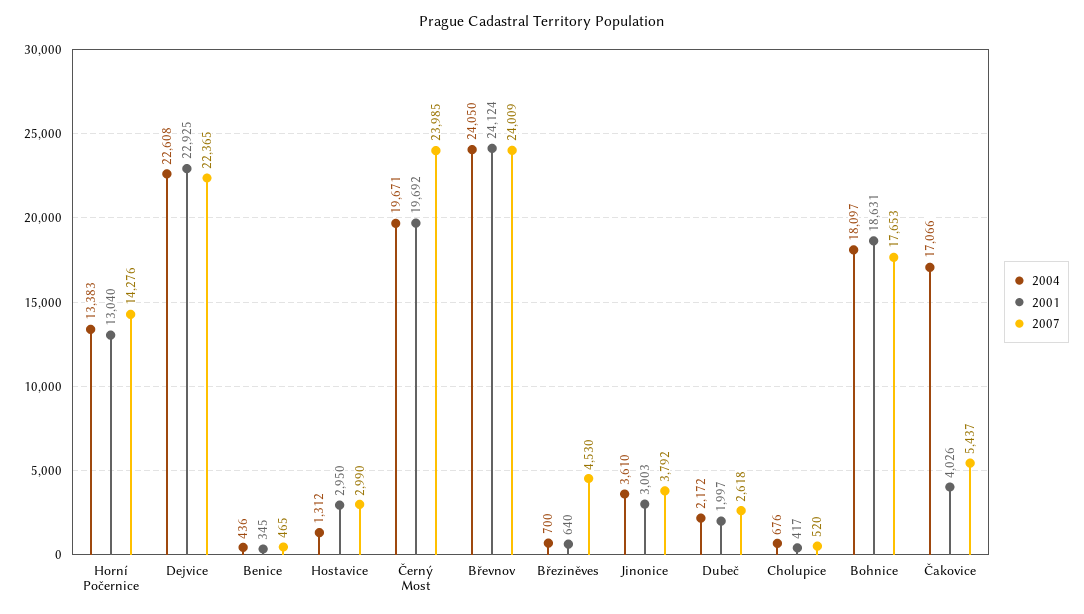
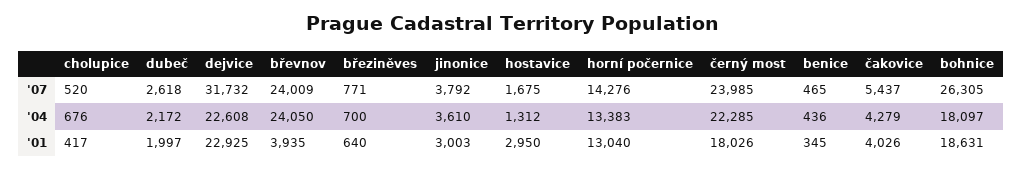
2007, Dejvice: 22365 -> 31732
2007, Hostavice: 2990 -> 1675
2004, Černý Most: 19671 -> 22285
2001, Černý Most: 19692 -> 18026
2001, Břevnov: 24124 -> 3935
2007, Březiněves: 4530 -> 771
2007, Bohnice: 17653 -> 26305
2004, Čakovice: 17066 -> 4279

